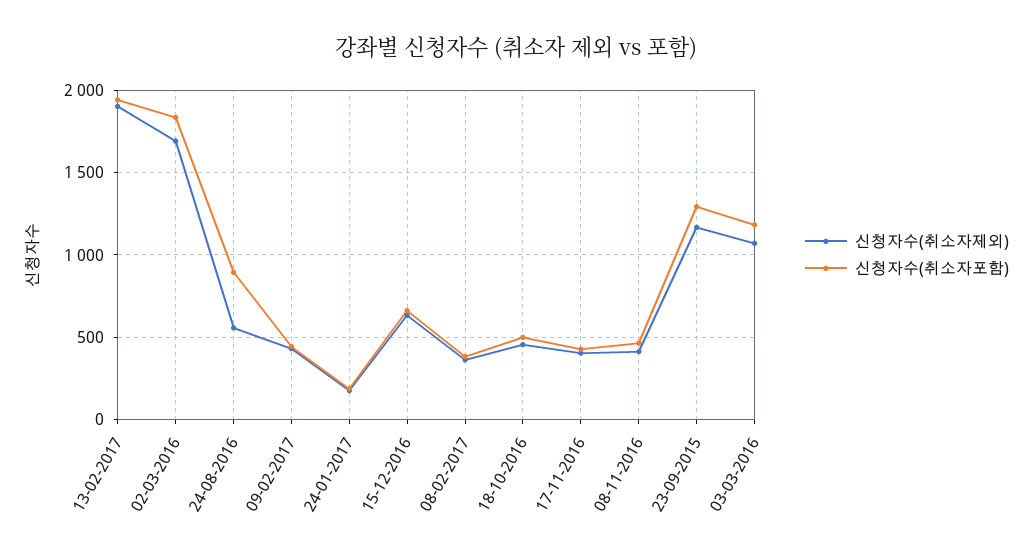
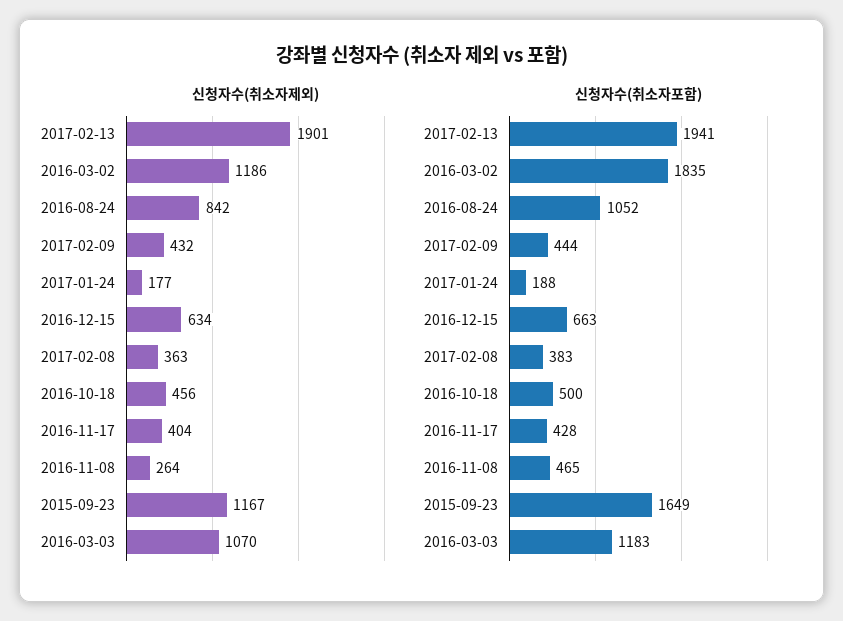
신청자수(취소자제외), 02-03-2016: 1700 -> 1186
신청자수(취소자제외), 24-08-2016: 550 -> 842
신청자수(취소자포함), 24-08-2016: 900 -> 1052
신청자수(취소자제외), 08-11-2016: 400 -> 264
신청자수(취소자포함), 23-09-2015: 1300 -> 1649

